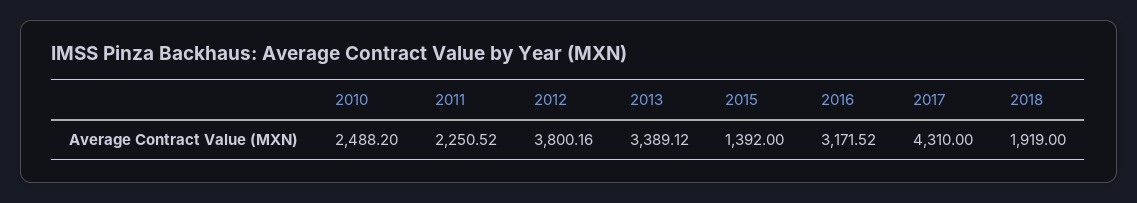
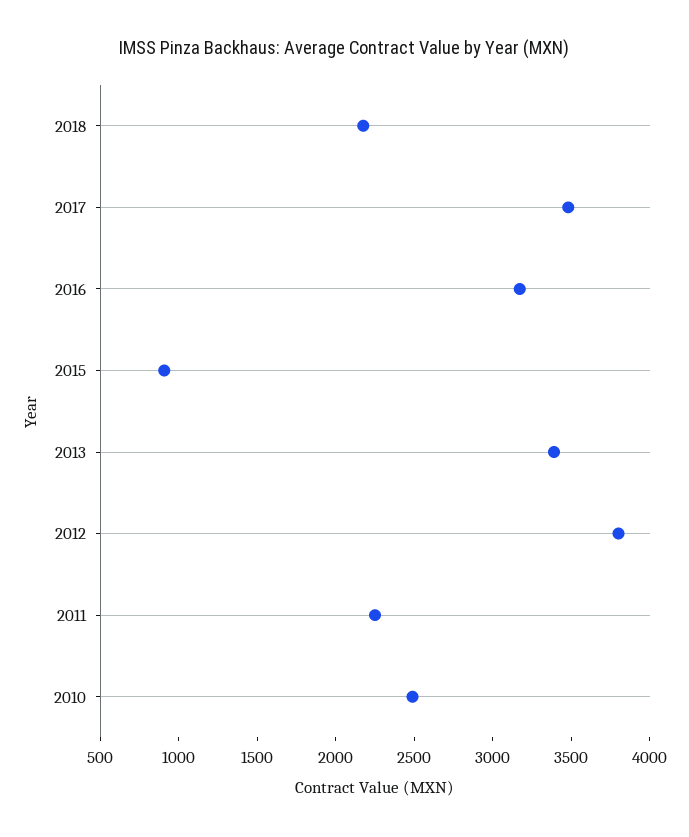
2015: 1392 -> 900
2017: 4310 -> 3500
2018: 1919 -> 2200

